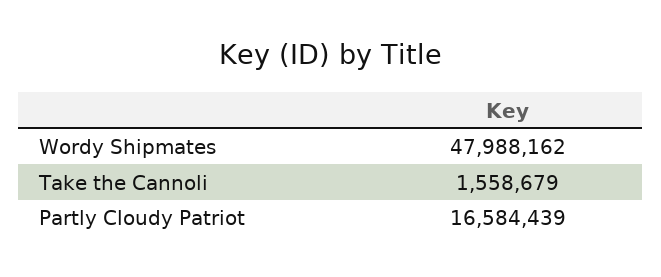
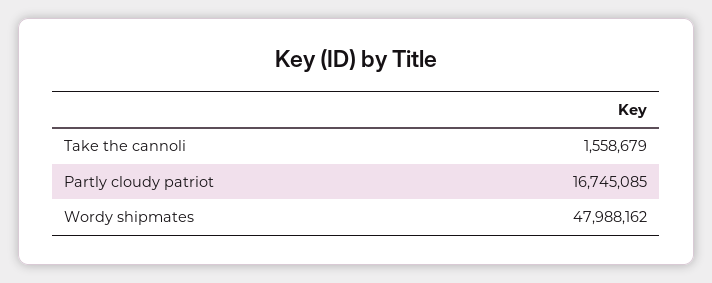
Partly Cloudy Patriot: 16584439 -> 16745085

